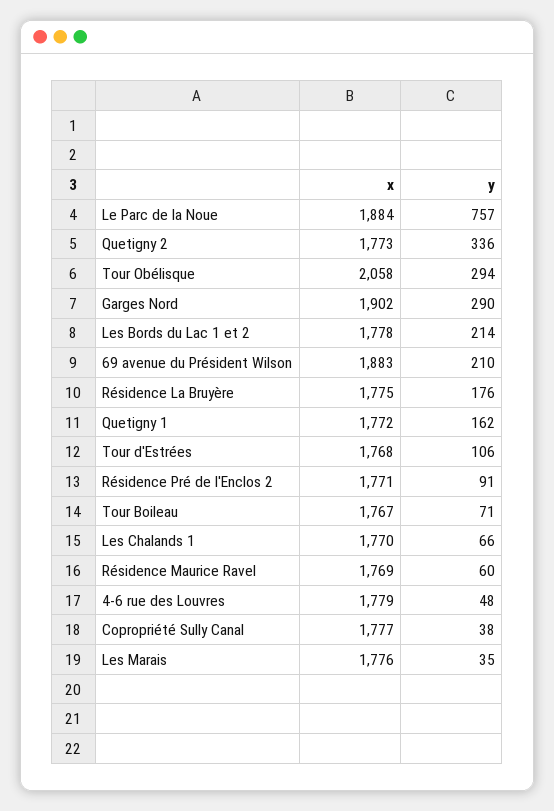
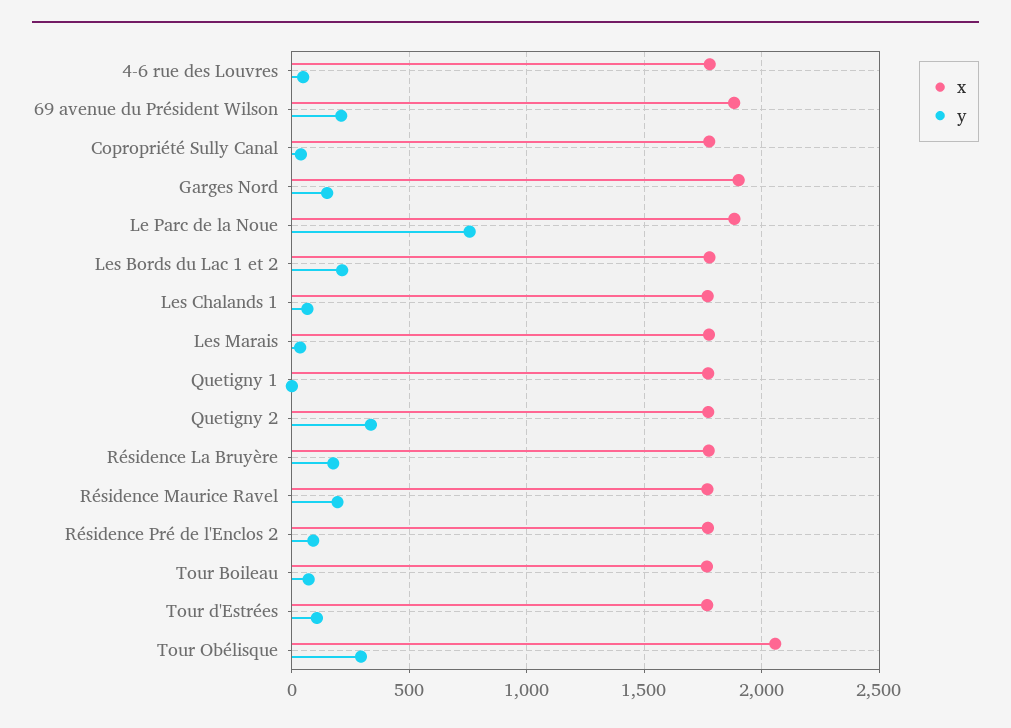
y, Garges Nord: 290 -> 150
y, Quetigny 1: 162 -> 0
y, Résidence Maurice Ravel: 60 -> 200

